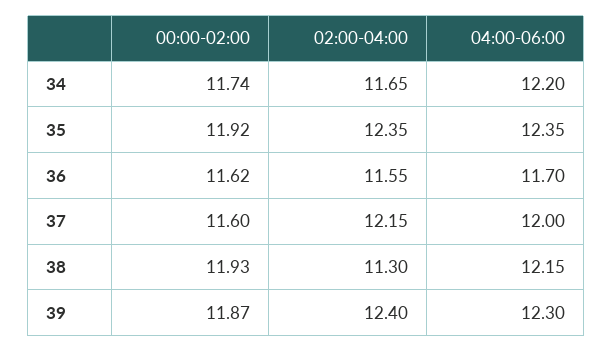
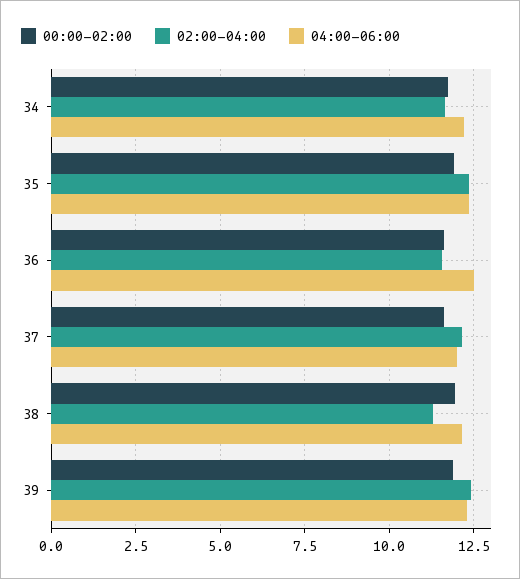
04:00-06:00, 36: 11.7 -> 12.5

